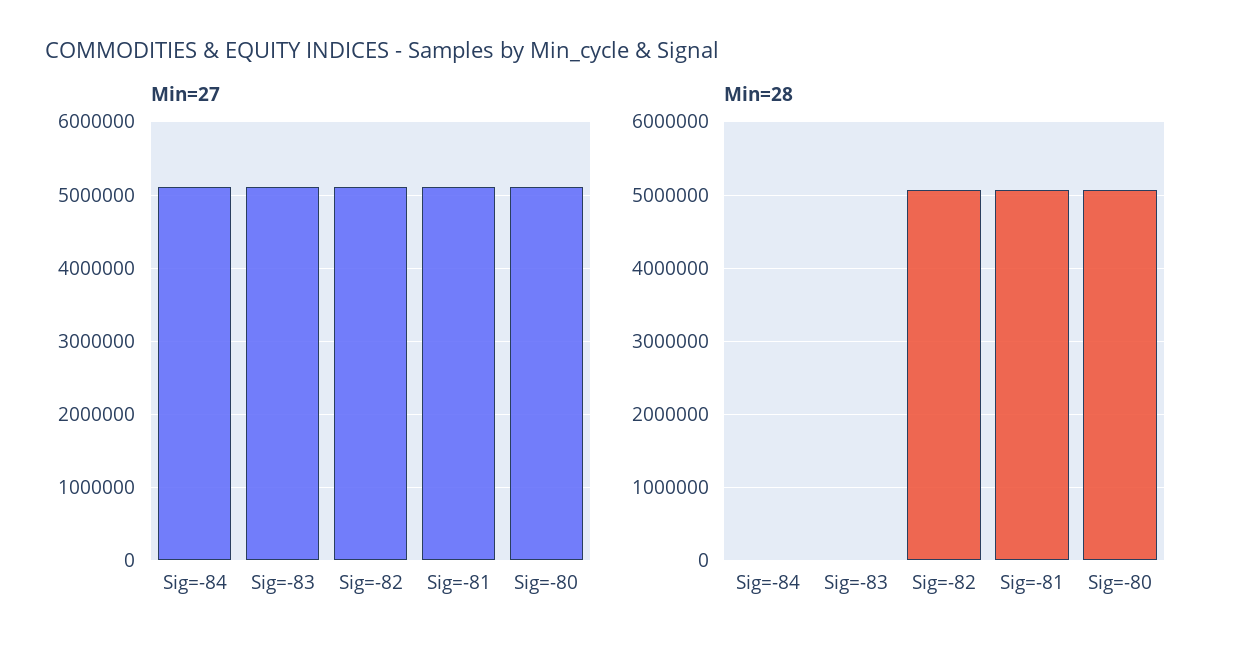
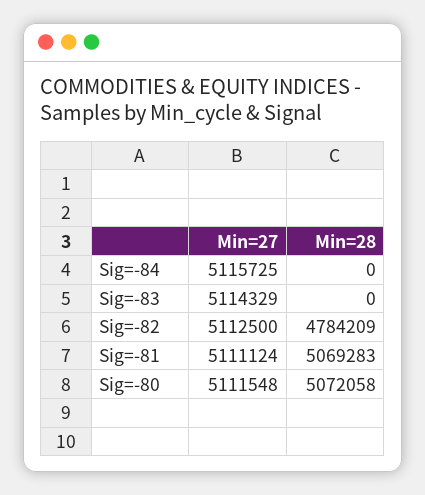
Min=28, Sig=-82: 5100000 -> 4784209

